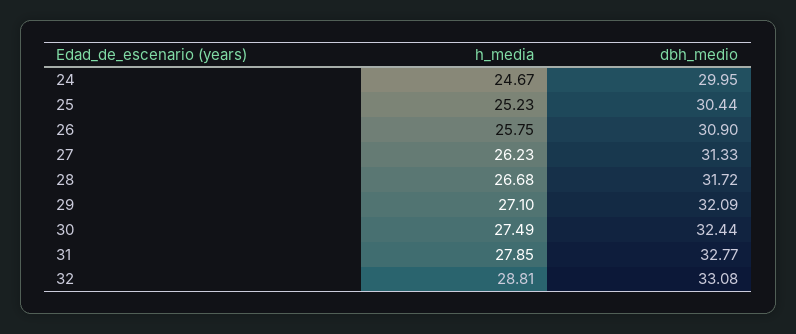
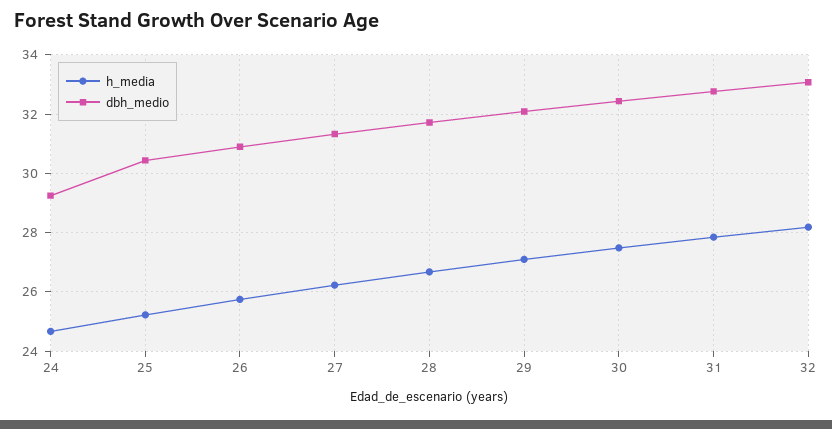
dbh_medio, 24: 29.95 -> 29.25
h_media, 32: 28.81 -> 28.25

